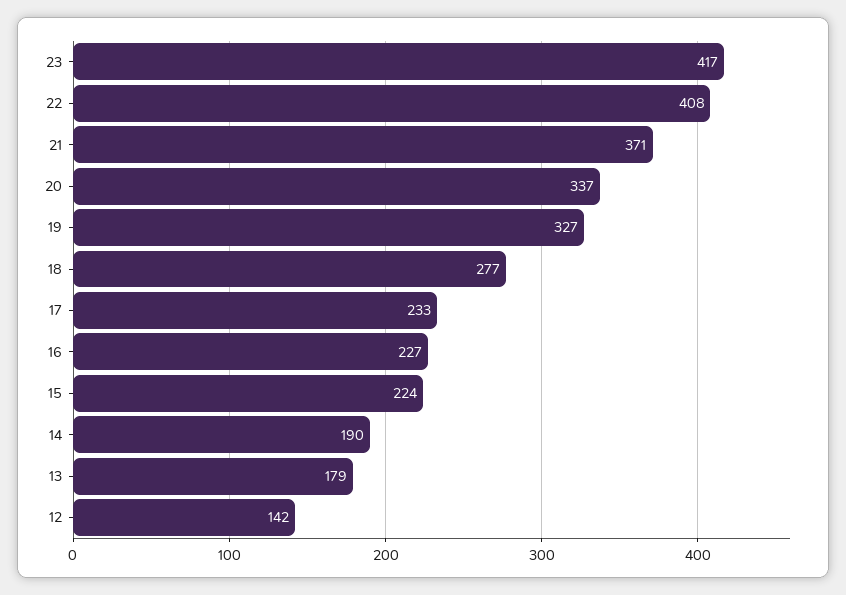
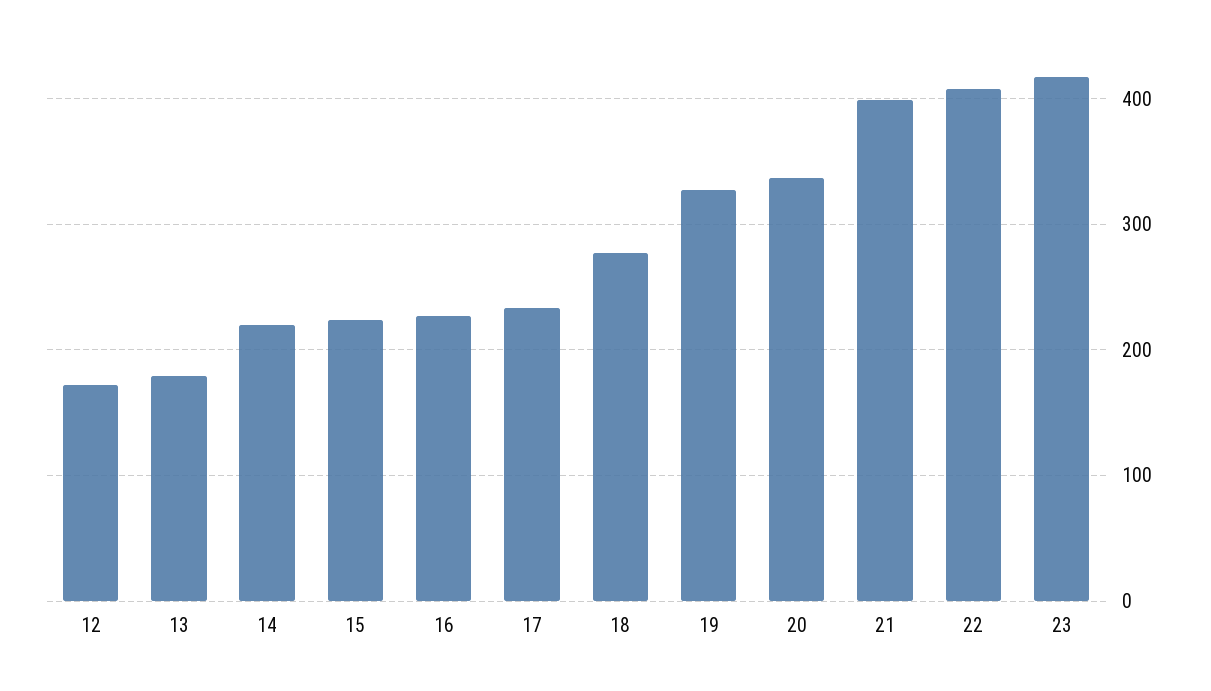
21: 371 -> 400
14: 190 -> 220
12: 142 -> 170

